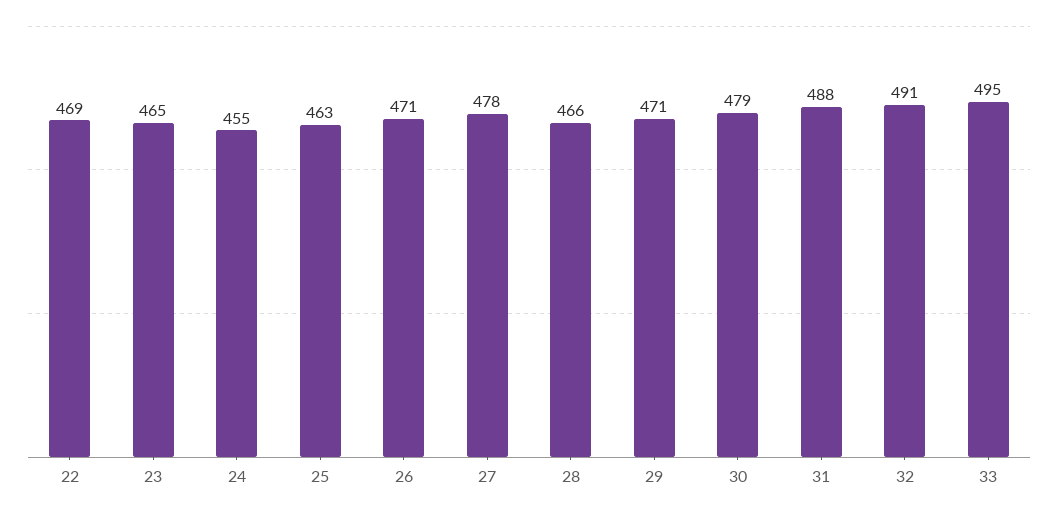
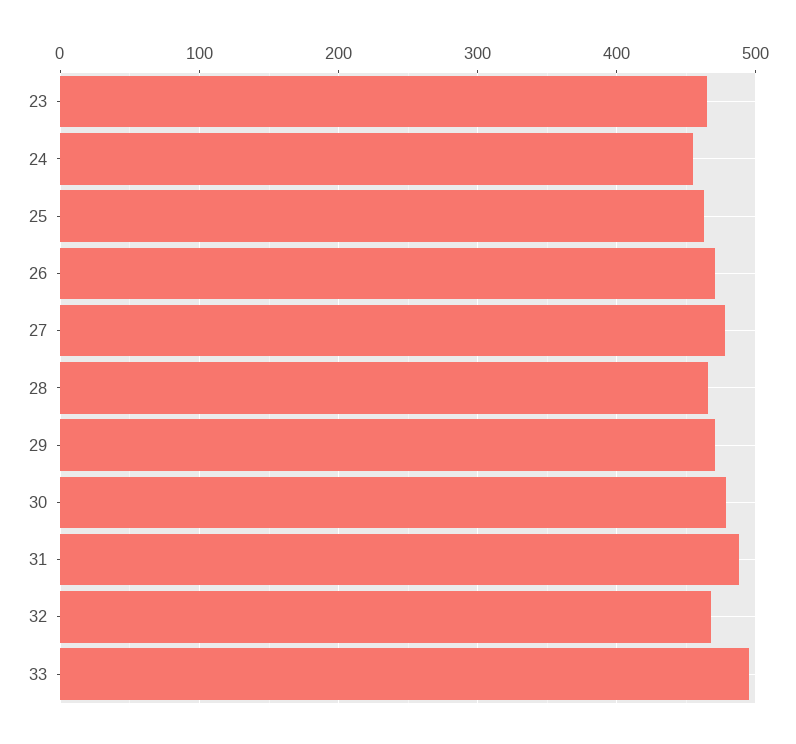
22: 469 -> none
32: 491 -> 470

